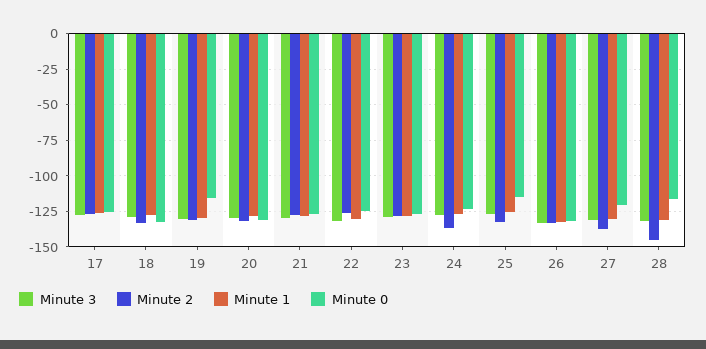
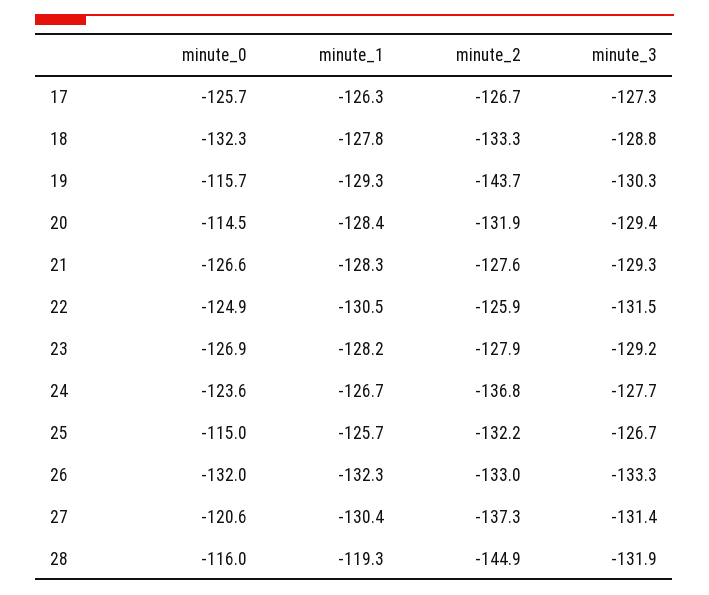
Minute 2, 19: -130 -> -143.7
Minute 0, 20: -130 -> -114.5
Minute 1, 28: -130 -> -119.3

